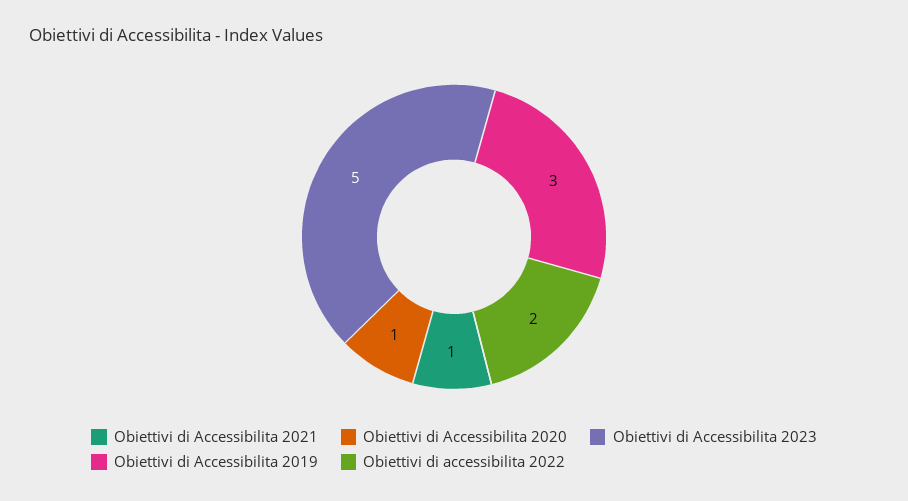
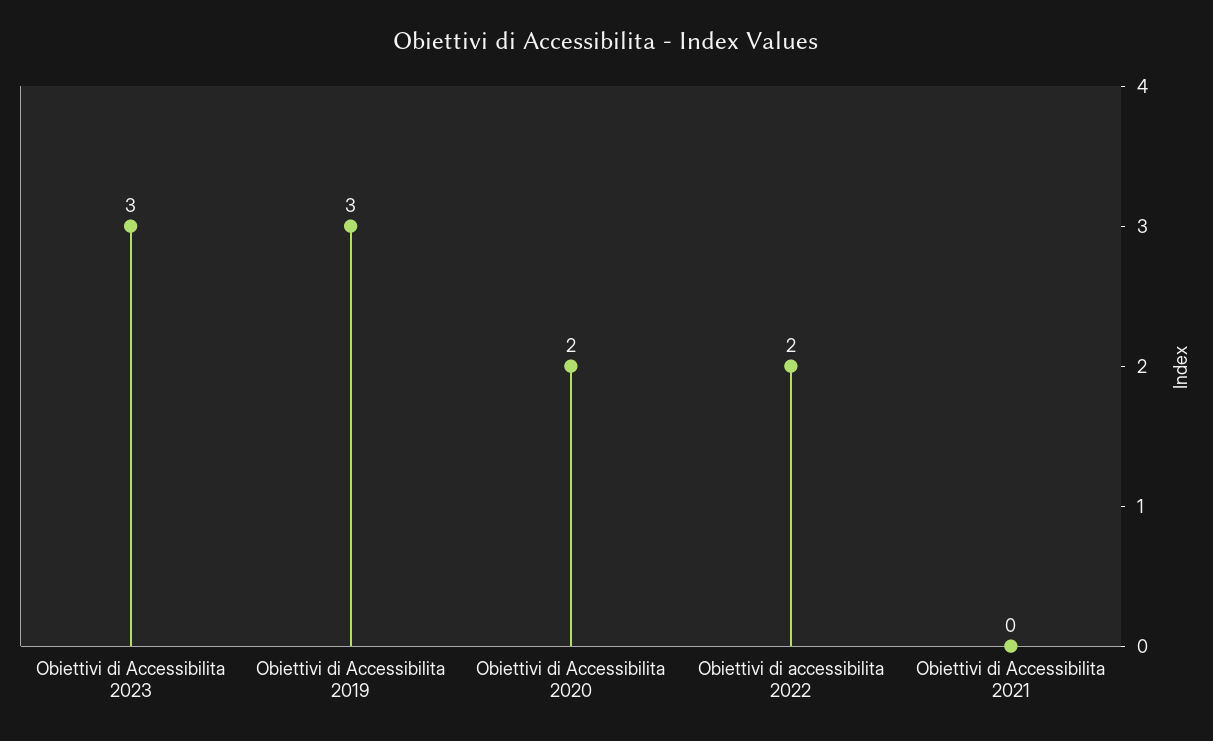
Obiettivi di Accessibilita 2021: 1 -> 0
Obiettivi di Accessibilita 2020: 1 -> 2
Obiettivi di Accessibilita 2023: 5 -> 3

